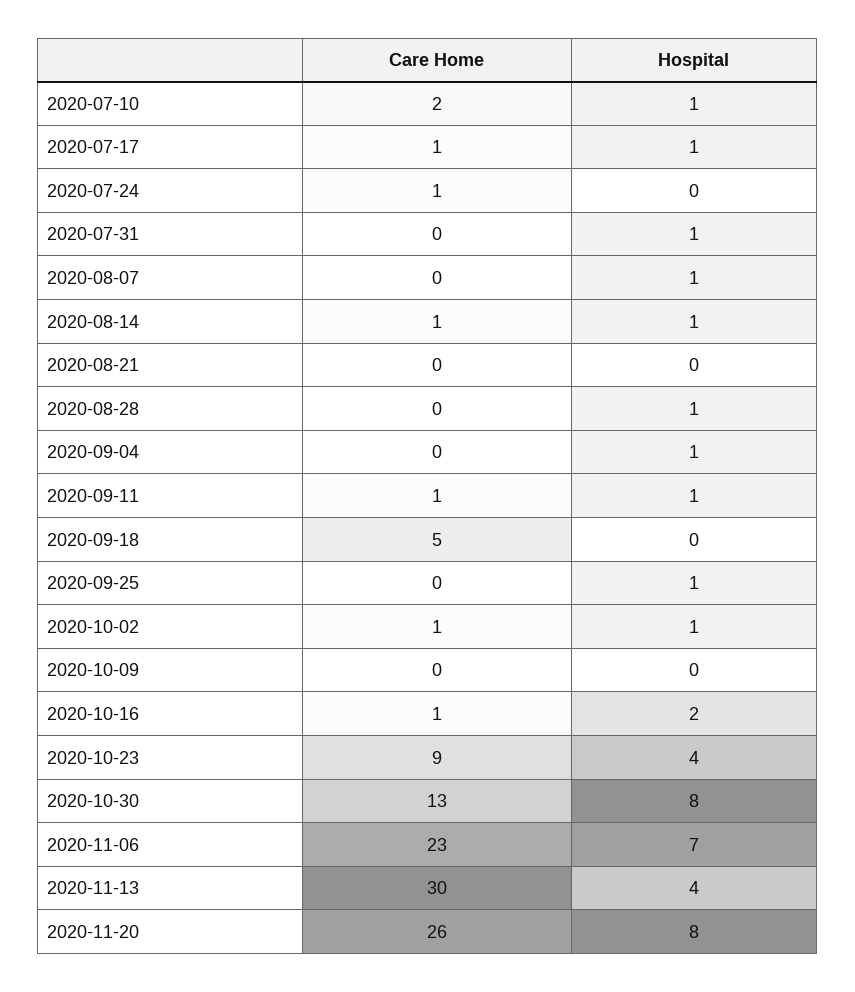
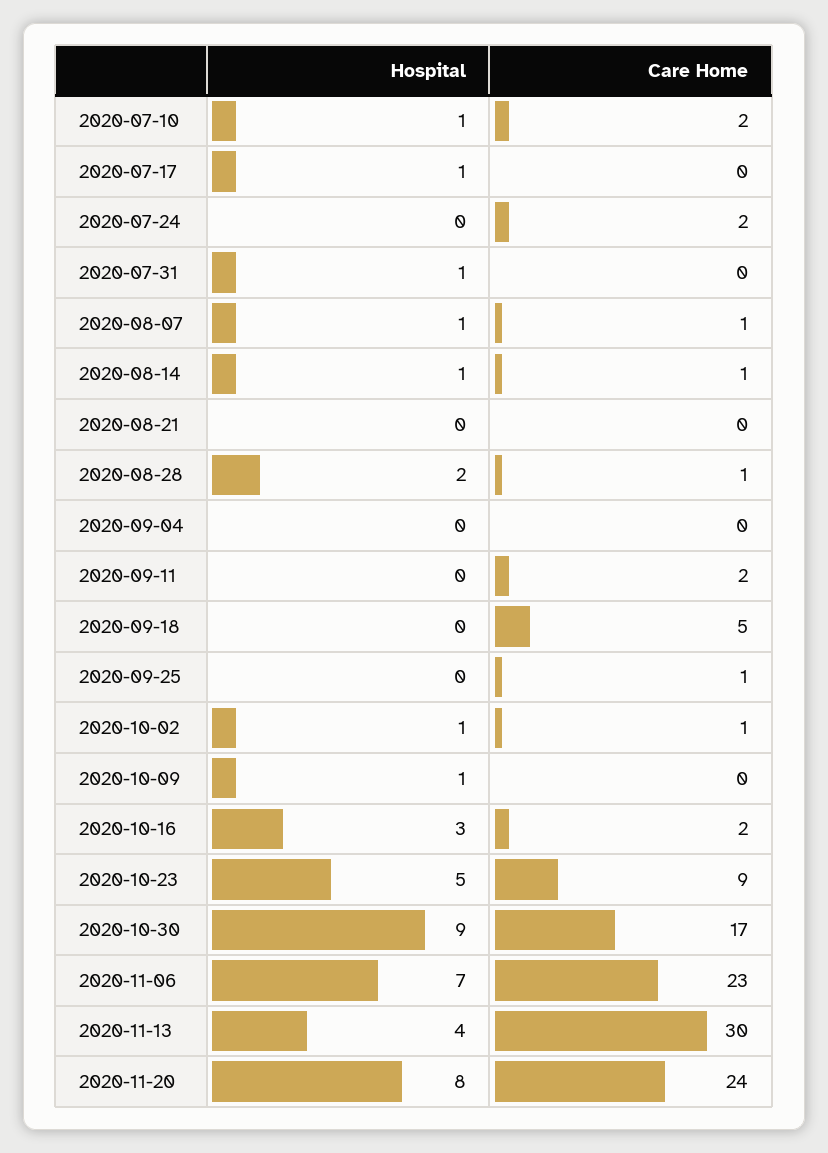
Care Home, 2020-07-17: 1 -> 0
Care Home, 2020-07-24: 1 -> 2
Care Home, 2020-08-07: 0 -> 1
Care Home, 2020-08-28: 0 -> 1
Hospital, 2020-08-28: 1 -> 2
Hospital, 2020-09-04: 1 -> 0
Care Home, 2020-09-11: 1 -> 2
Hospital, 2020-09-11: 1 -> 0
Care Home, 2020-09-25: 0 -> 1
Hospital, 2020-09-25: 1 -> 0
Hospital, 2020-10-09: 0 -> 1
Care Home, 2020-10-16: 1 -> 2
Hospital, 2020-10-16: 2 -> 3
Hospital, 2020-10-23: 4 -> 5
Care Home, 2020-10-30: 13 -> 17
Hospital, 2020-10-30: 8 -> 9
Care Home, 2020-11-20: 26 -> 24

